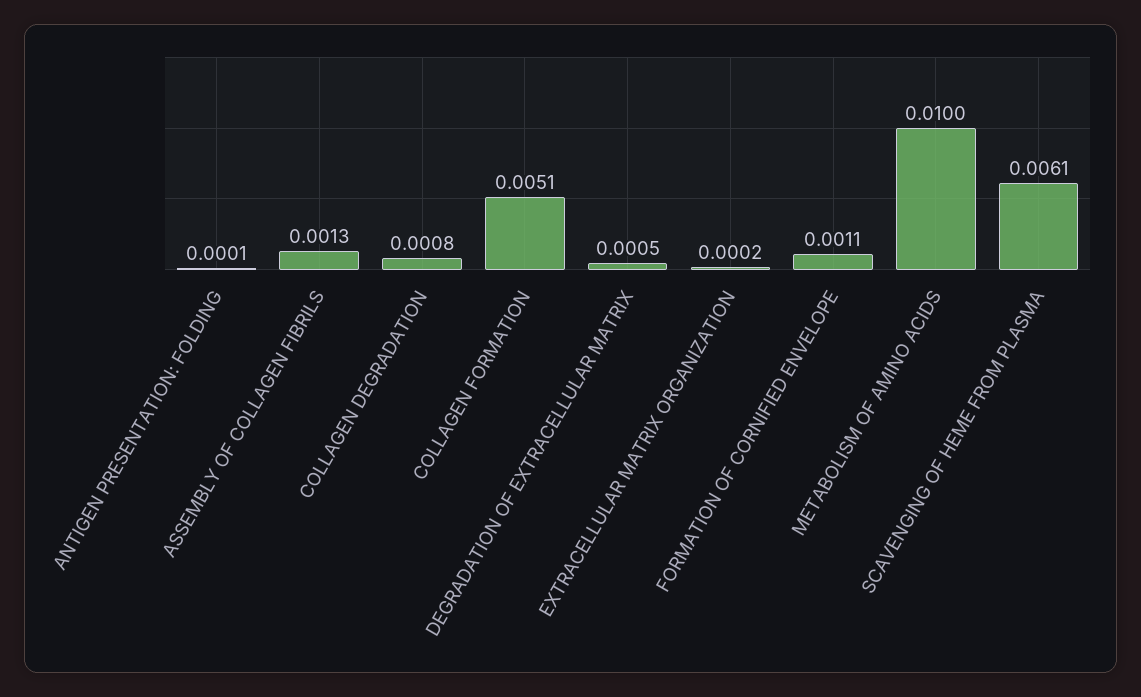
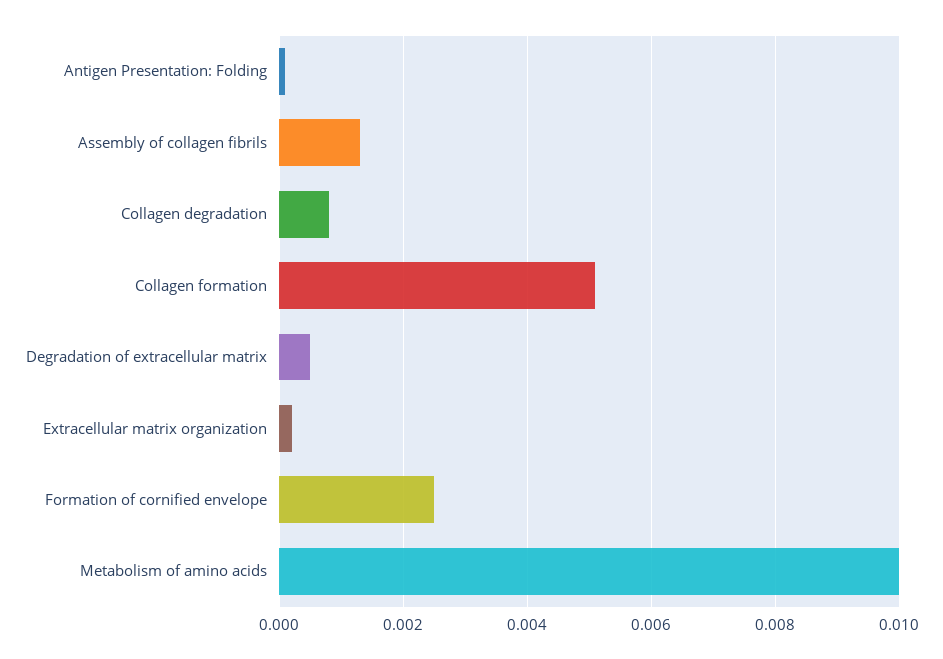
FORMATION OF CORNIFIED ENVELOPE: 0.0011 -> 0.0025
SCAVENGING OF HEME FROM PLASMA: 0.0061 -> none

